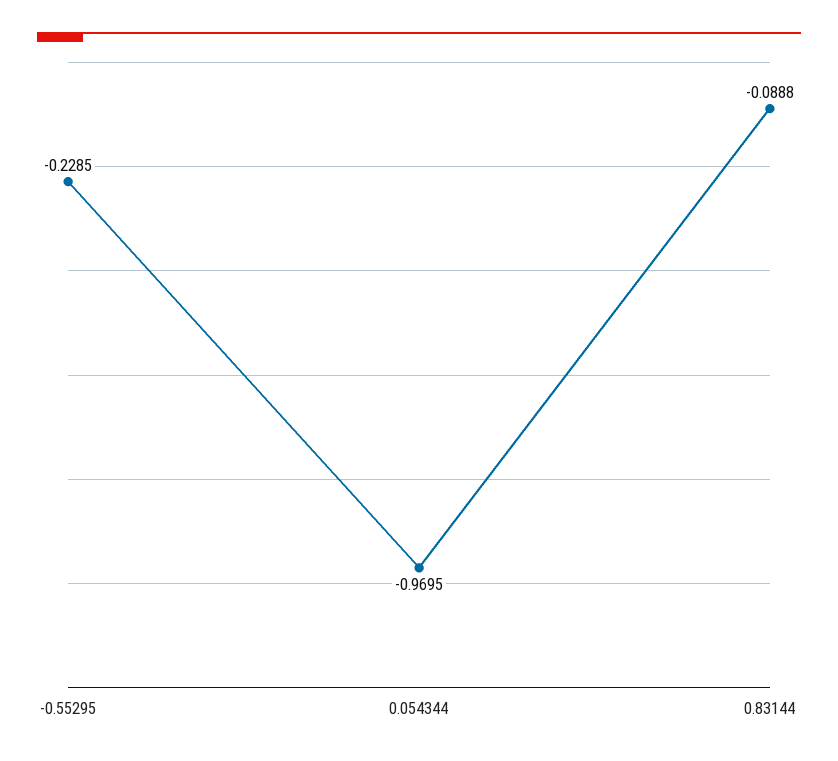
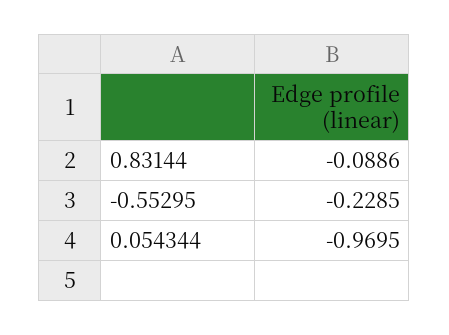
0.83144: -0.0888 -> -0.0886

